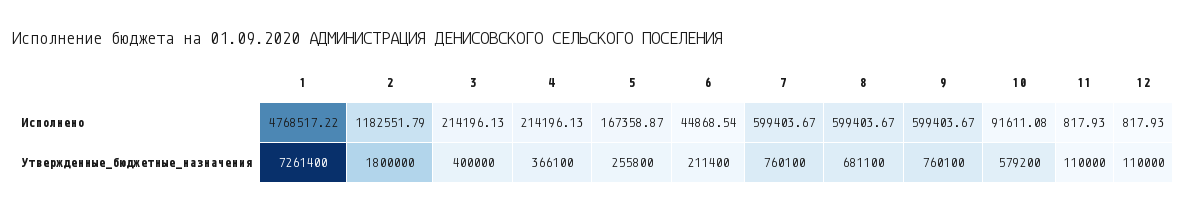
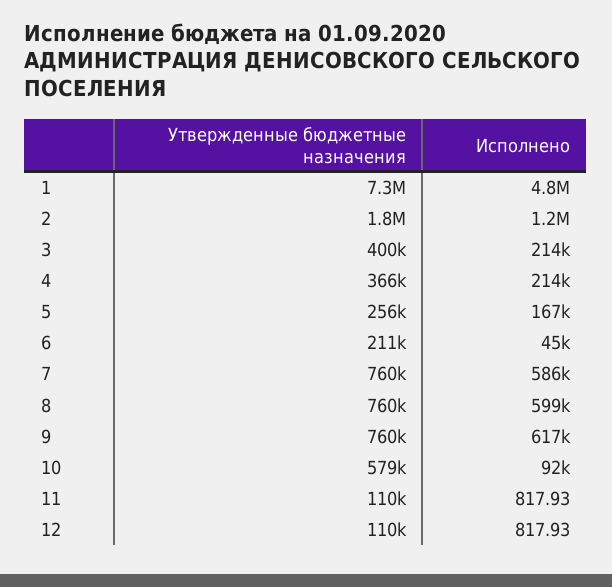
7, Исполнено: 599403.67 -> 586000
9, Исполнено: 599403.67 -> 617000
8, Утвержденные_бюджетные_назначения: 681100 -> 760000

